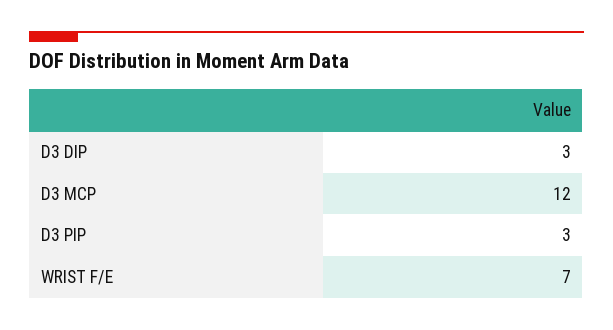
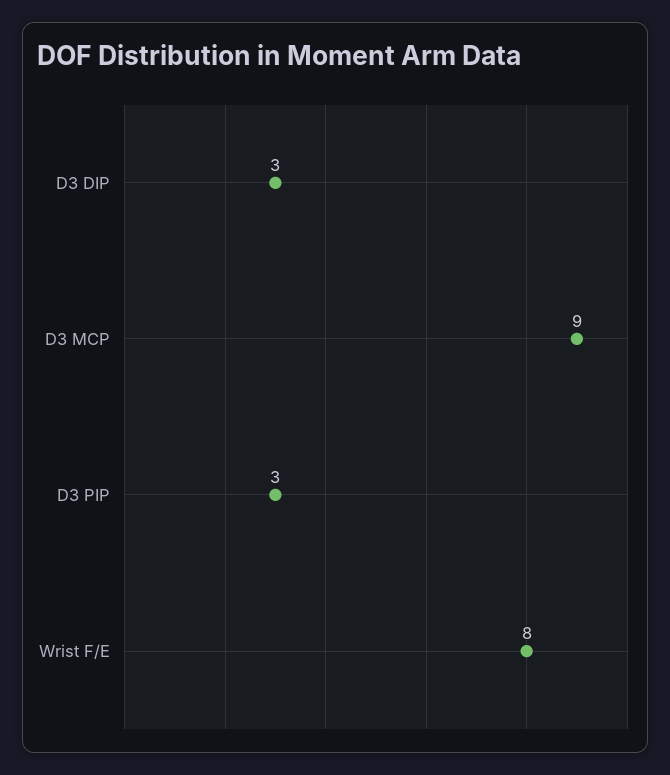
D3 MCP: 12 -> 9
WRIST F/E: 7 -> 8

